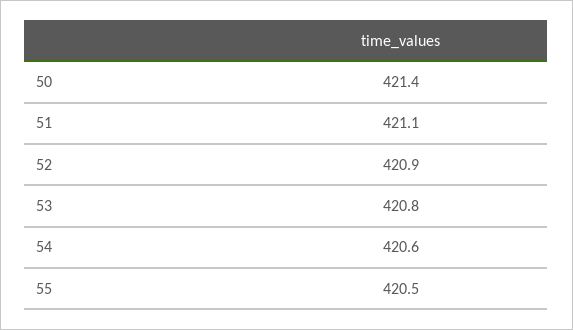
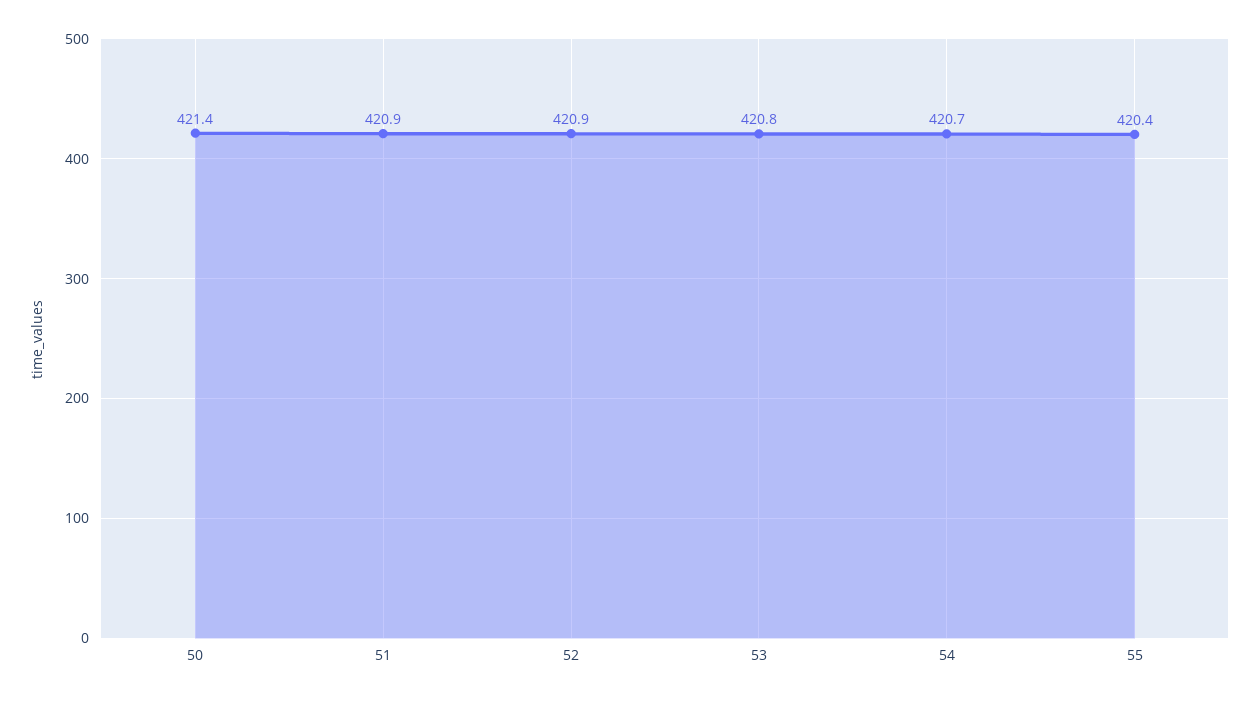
51: 421.1 -> 420.9
54: 420.6 -> 420.7
55: 420.5 -> 420.4

